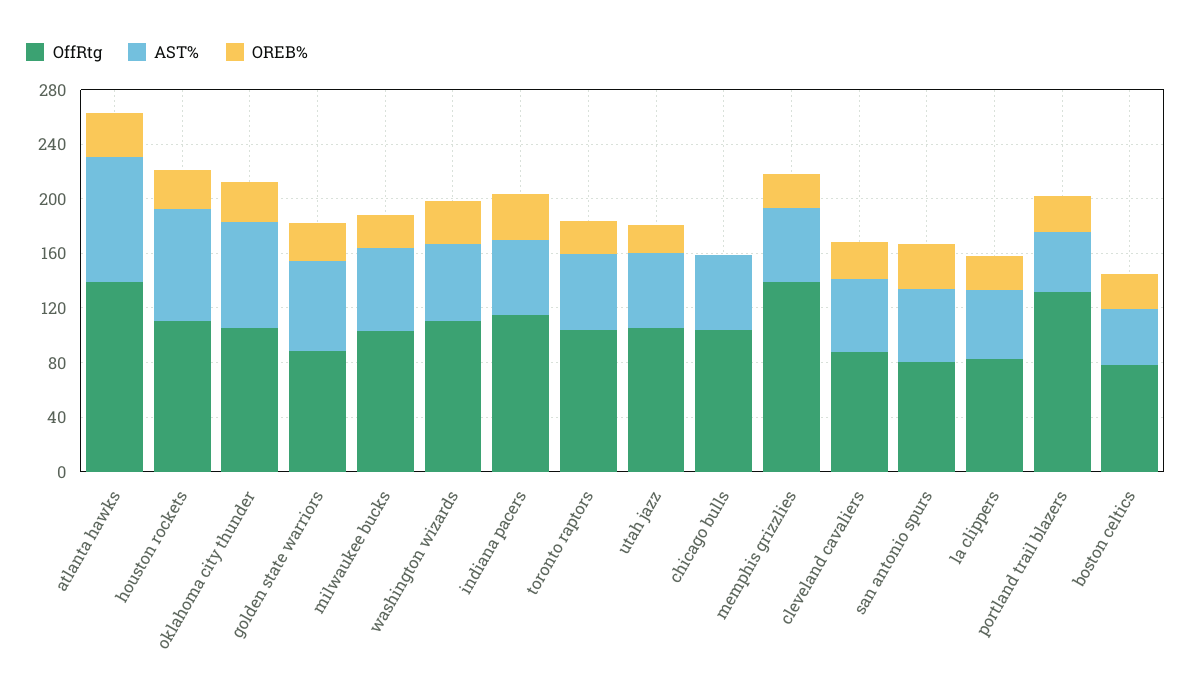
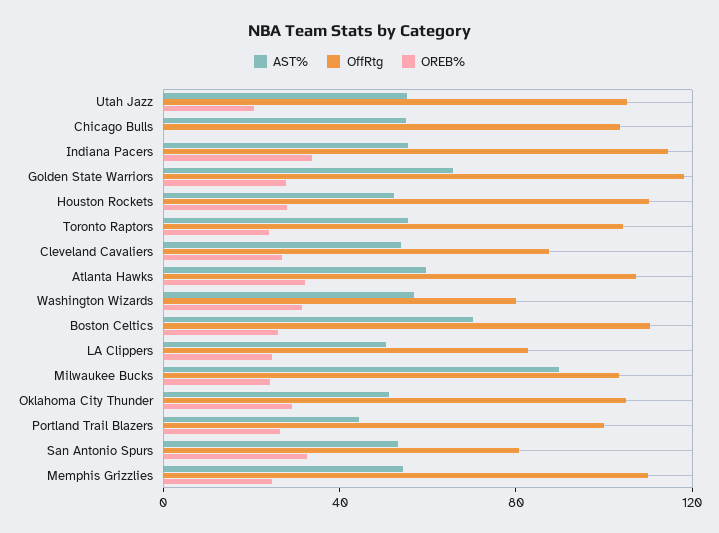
OffRtg, atlanta hawks: 140 -> 110
AST%, atlanta hawks: 90 -> 60
AST%, houston rockets: 80 -> 50
AST%, oklahoma city thunder: 80 -> 50
OffRtg, golden state warriors: 90 -> 120
AST%, milwaukee bucks: 60 -> 90
OffRtg, washington wizards: 110 -> 80
OffRtg, memphis grizzlies: 140 -> 110
OffRtg, portland trail blazers: 130 -> 100
OffRtg, boston celtics: 80 -> 110
AST%, boston celtics: 40 -> 70

